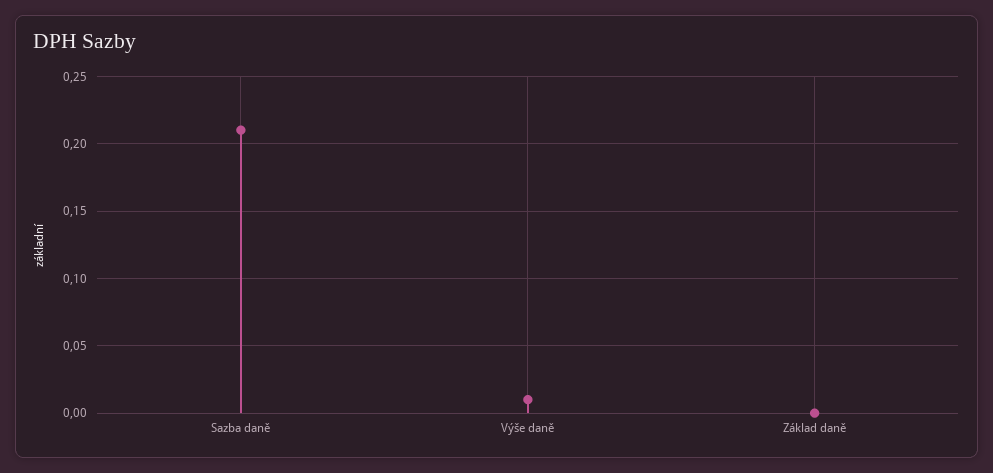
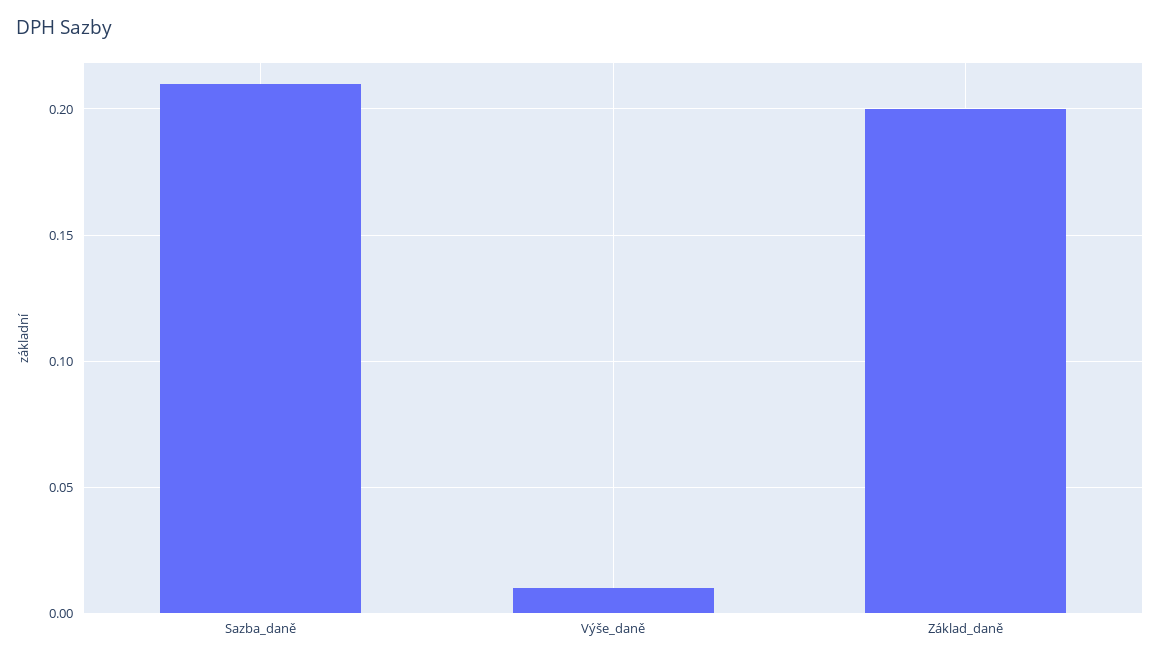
Základ daně: 0 -> 0.2

